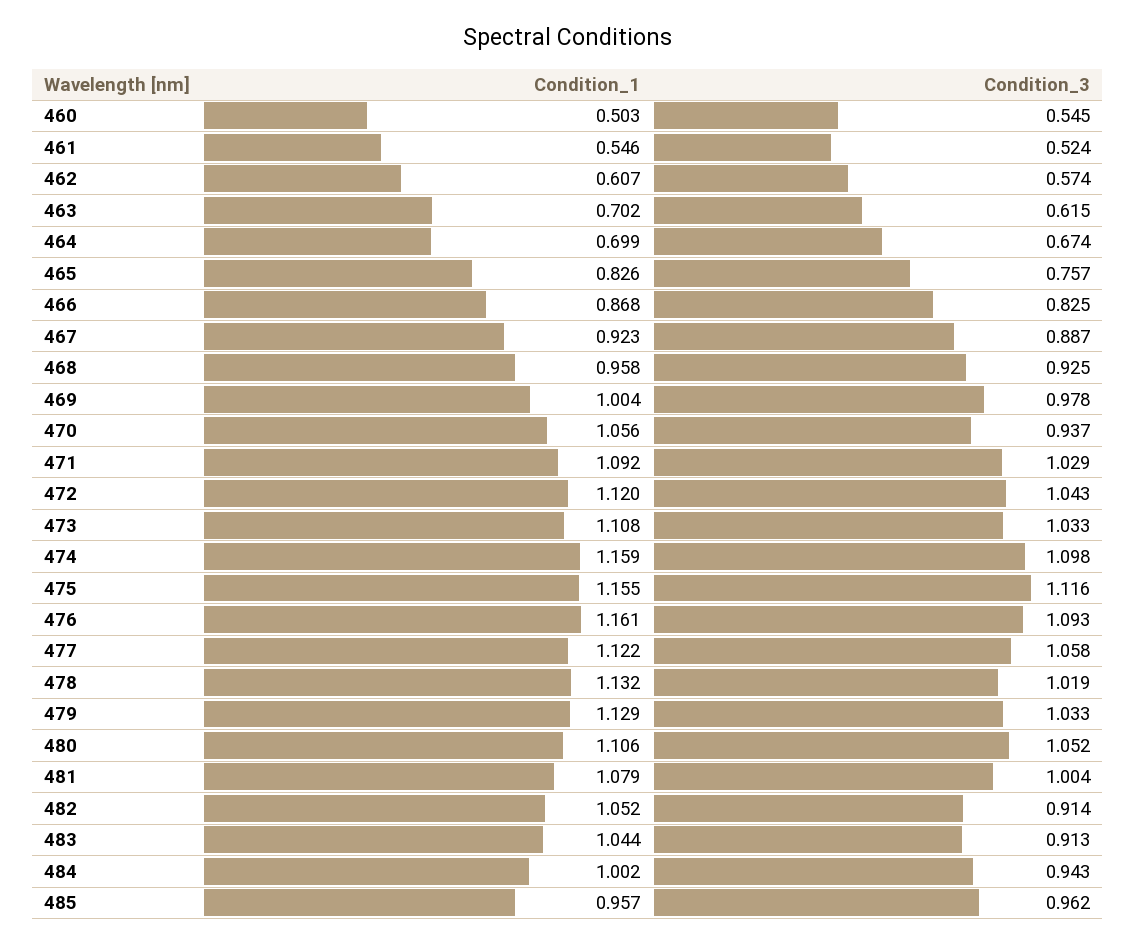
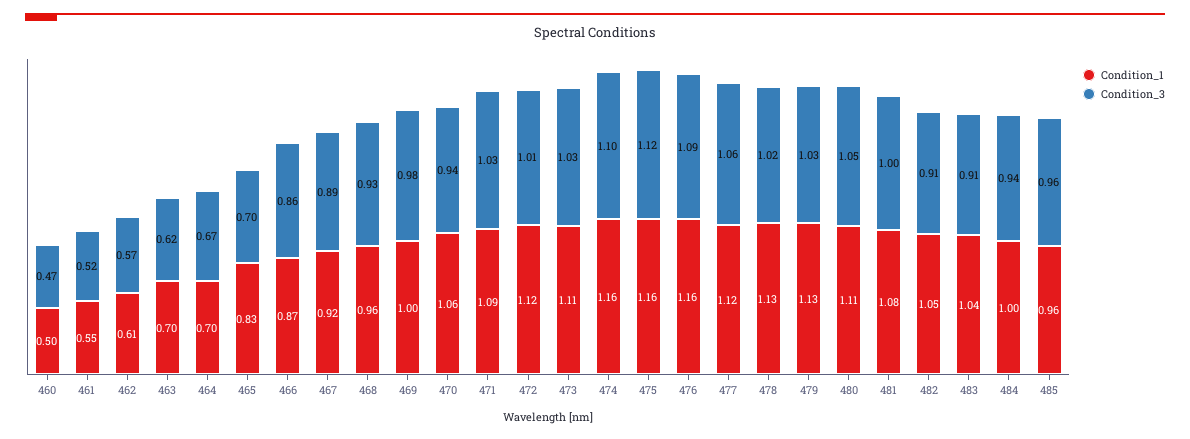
Condition_3, 460: 0.545 -> 0.47
Condition_3, 465: 0.757 -> 0.7
Condition_3, 466: 0.825 -> 0.86
Condition_3, 472: 1.043 -> 1.01

